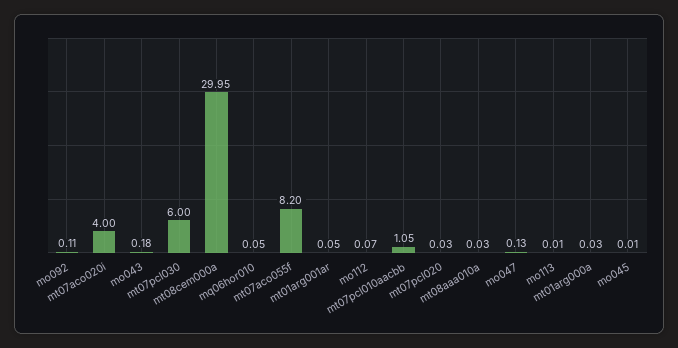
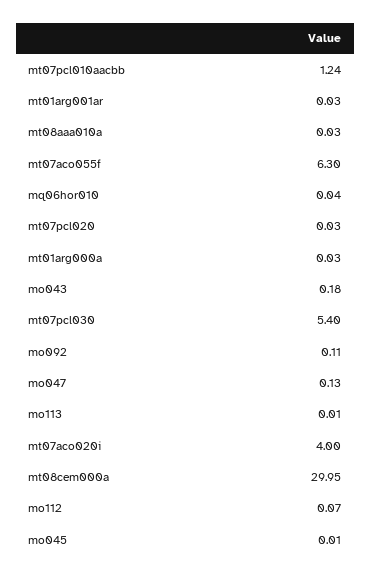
mt07pcl030: 6 -> 5.4
mq06hor010: 0.05 -> 0.04
mt07aco055f: 8.2 -> 6.3
mt01arg001ar: 0.05 -> 0.03
mt07pcl010aacbb: 1.05 -> 1.24

